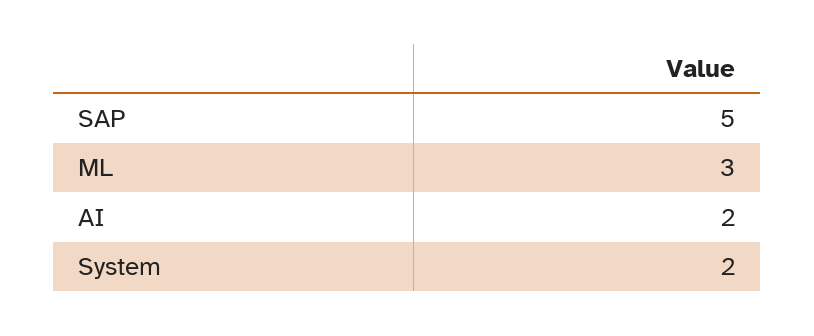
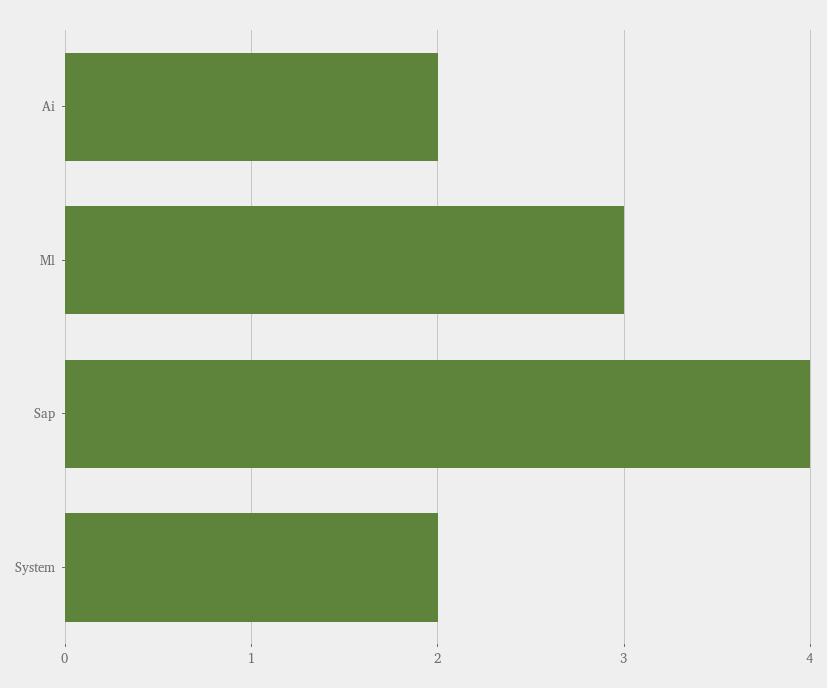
SAP: 5 -> 4

